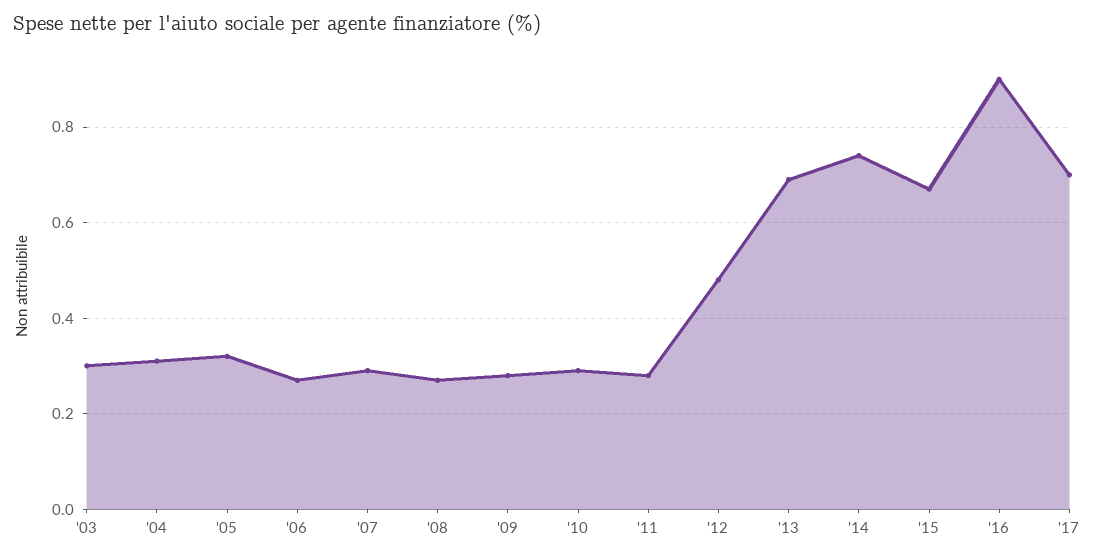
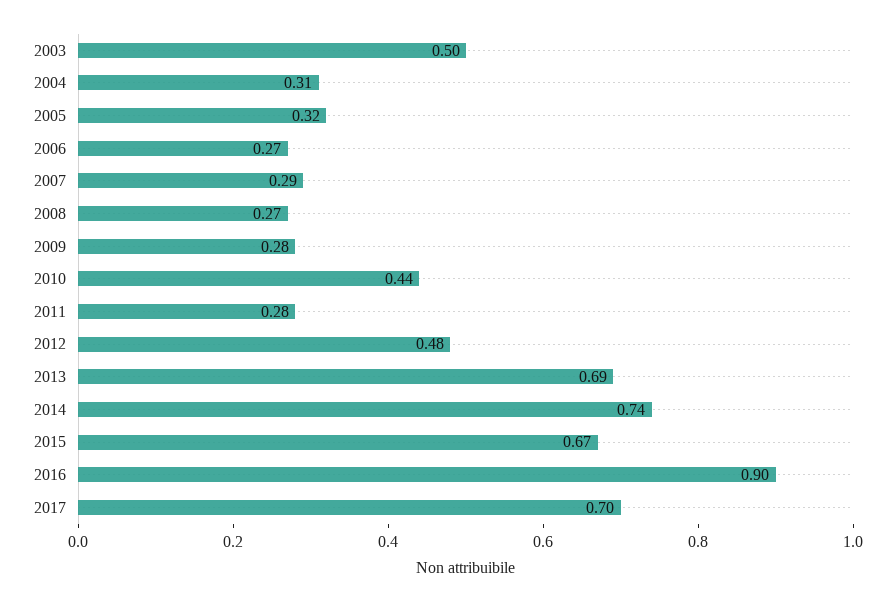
'03: 0.3 -> 0.5
'10: 0.3 -> 0.44

